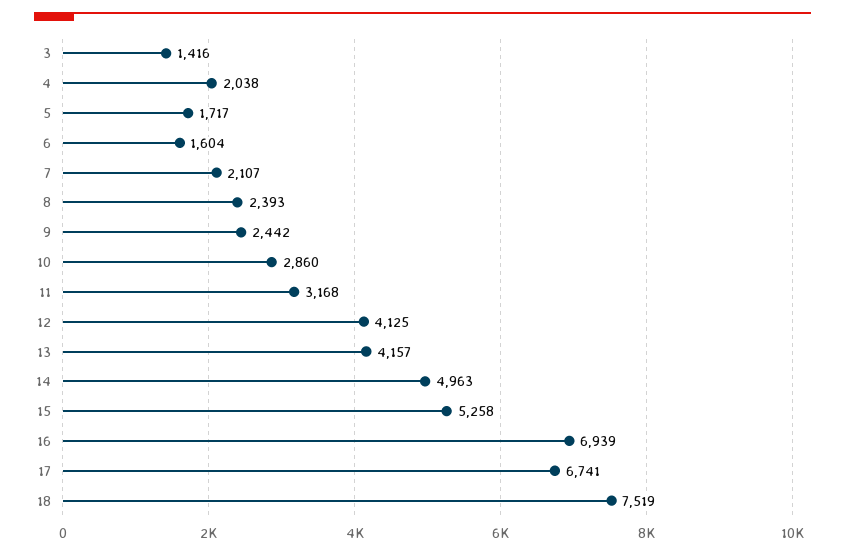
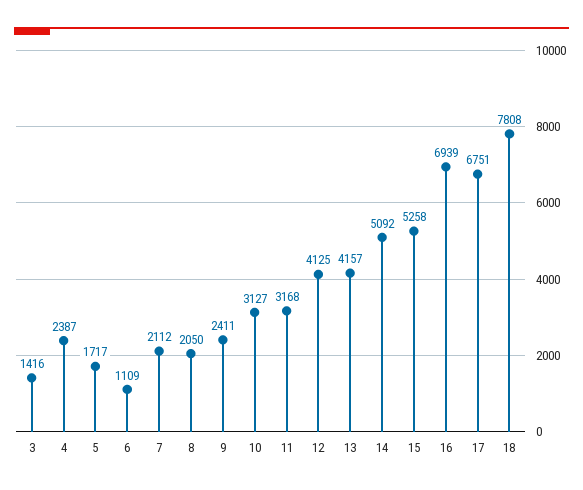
4: 2038 -> 2387
6: 1604 -> 1109
7: 2107 -> 2112
8: 2393 -> 2050
9: 2442 -> 2411
10: 2860 -> 3127
14: 4963 -> 5092
17: 6741 -> 6751
18: 7519 -> 7808

